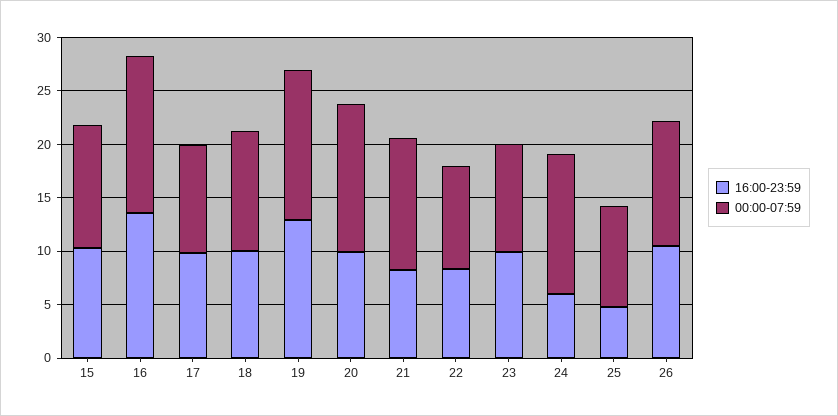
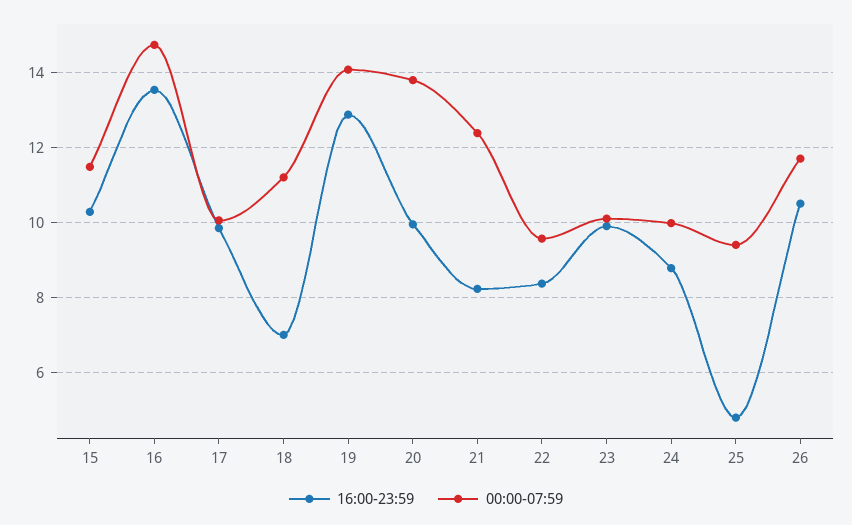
16:00-23:59, 18: 10 -> 7
16:00-23:59, 24: 6 -> 8.8
00:00-07:59, 24: 13 -> 10

